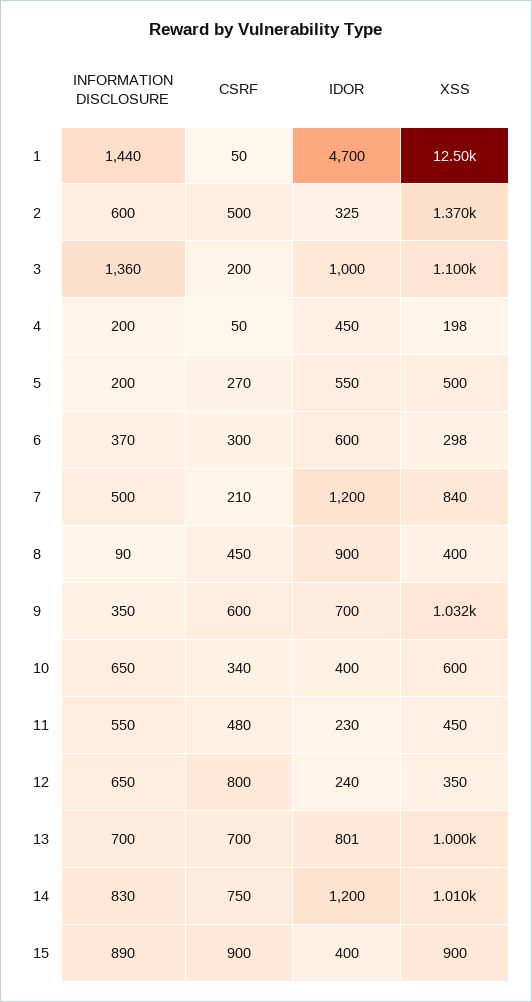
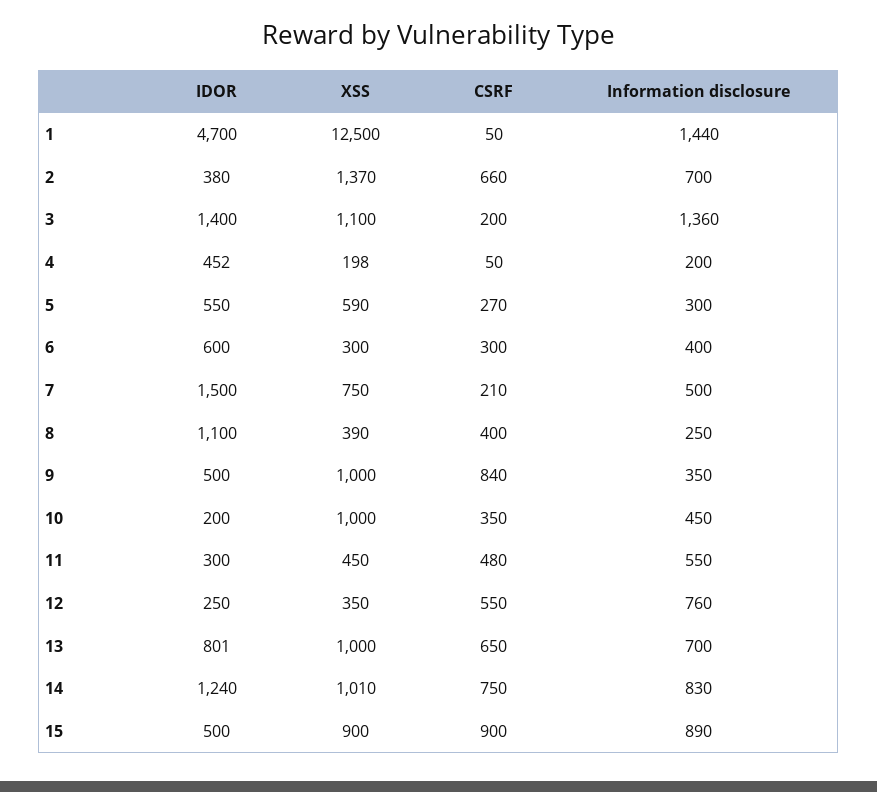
INFORMATION DISCLOSURE, 2: 600 -> 700
CSRF, 2: 500 -> 660
IDOR, 2: 325 -> 380
IDOR, 3: 1000 -> 1400
IDOR, 4: 450 -> 452
INFORMATION DISCLOSURE, 5: 200 -> 300
XSS, 5: 500 -> 590
INFORMATION DISCLOSURE, 6: 370 -> 400
XSS, 6: 298 -> 300
IDOR, 7: 1200 -> 1500
XSS, 7: 840 -> 750
INFORMATION DISCLOSURE, 8: 90 -> 250
CSRF, 8: 450 -> 400
IDOR, 8: 900 -> 1100
XSS, 8: 400 -> 390
CSRF, 9: 600 -> 840
IDOR, 9: 700 -> 500
XSS, 9: 1032 -> 1000
INFORMATION DISCLOSURE, 10: 650 -> 450
CSRF, 10: 340 -> 350
IDOR, 10: 400 -> 200
XSS, 10: 600 -> 1000
IDOR, 11: 230 -> 300
INFORMATION DISCLOSURE, 12: 650 -> 760
CSRF, 12: 800 -> 550
IDOR, 12: 240 -> 250
CSRF, 13: 700 -> 650
IDOR, 14: 1200 -> 1240
IDOR, 15: 400 -> 500

